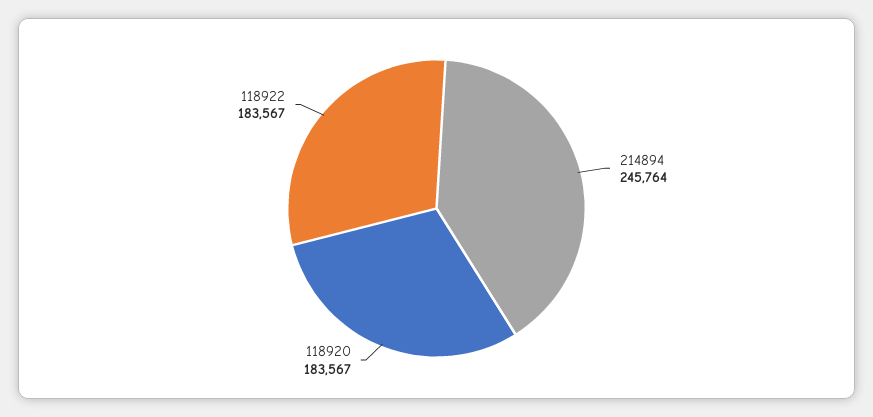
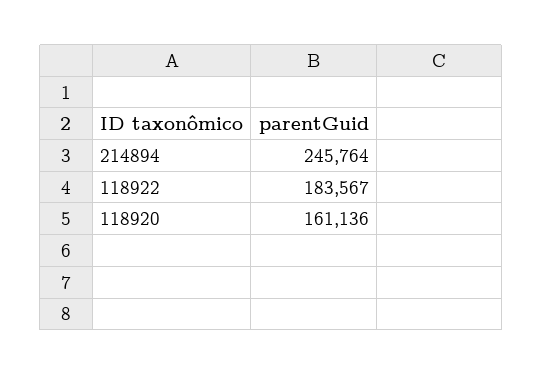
118920: 183567 -> 161136

